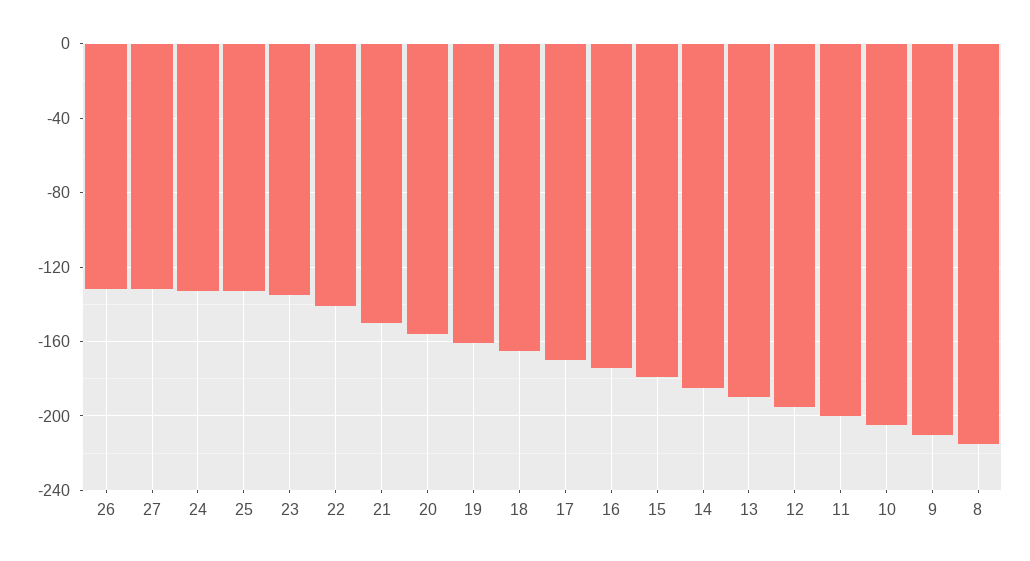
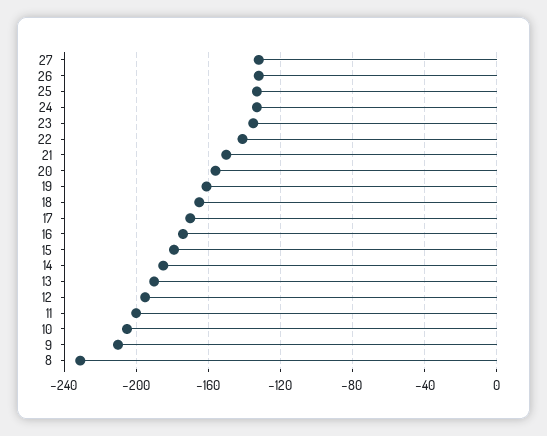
8: -215 -> -230

